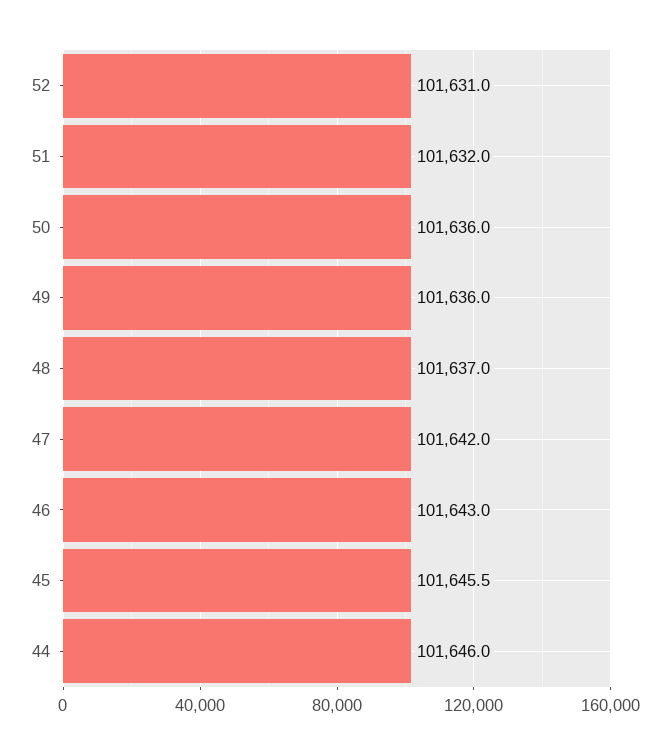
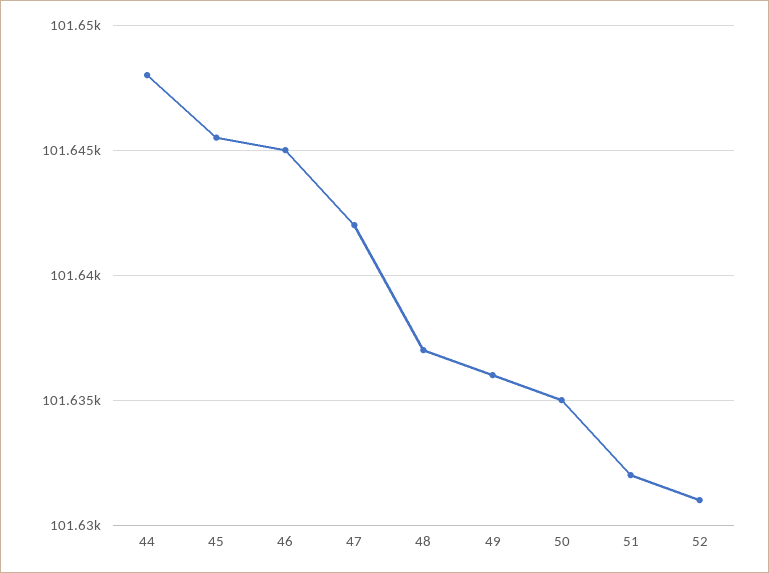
50: 101636 -> 101635
46: 101643 -> 101645
44: 101646 -> 101648

